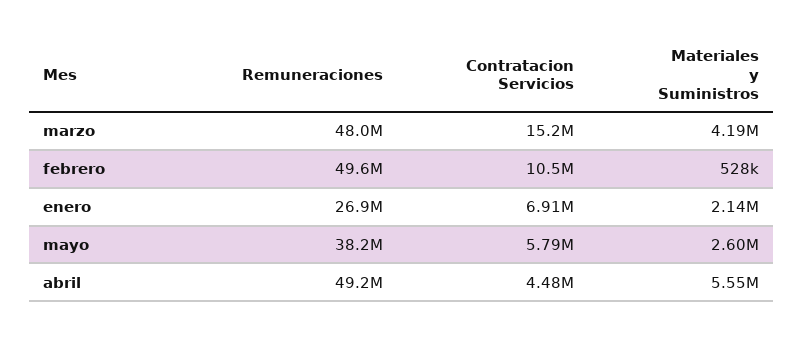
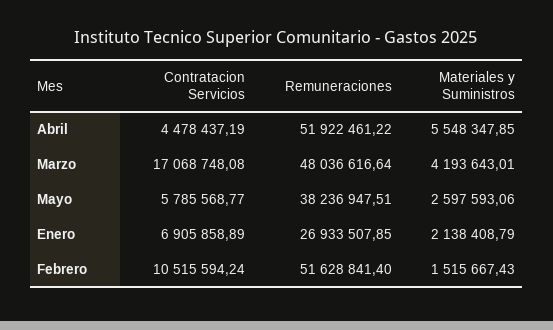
Contratacion Servicios, marzo: 15200000 -> 17068748.08
Remuneraciones, febrero: 49600000 -> 51628841.4
Materiales y Suministros, febrero: 528000 -> 1515667.43
Remuneraciones, abril: 49200000 -> 51922461.22

